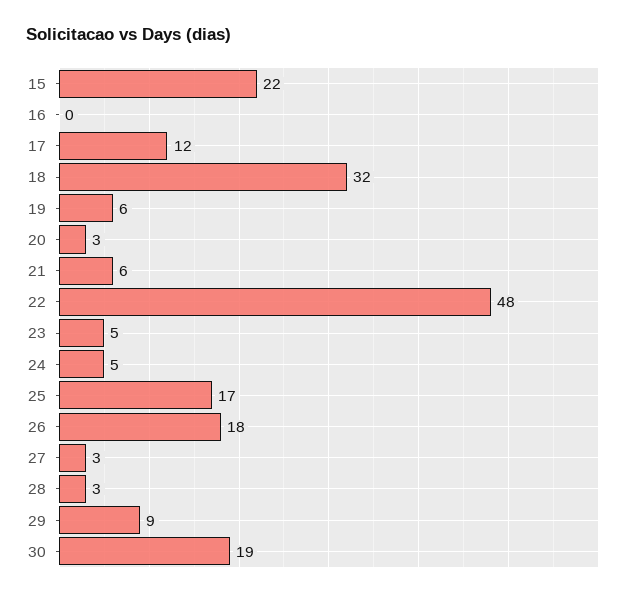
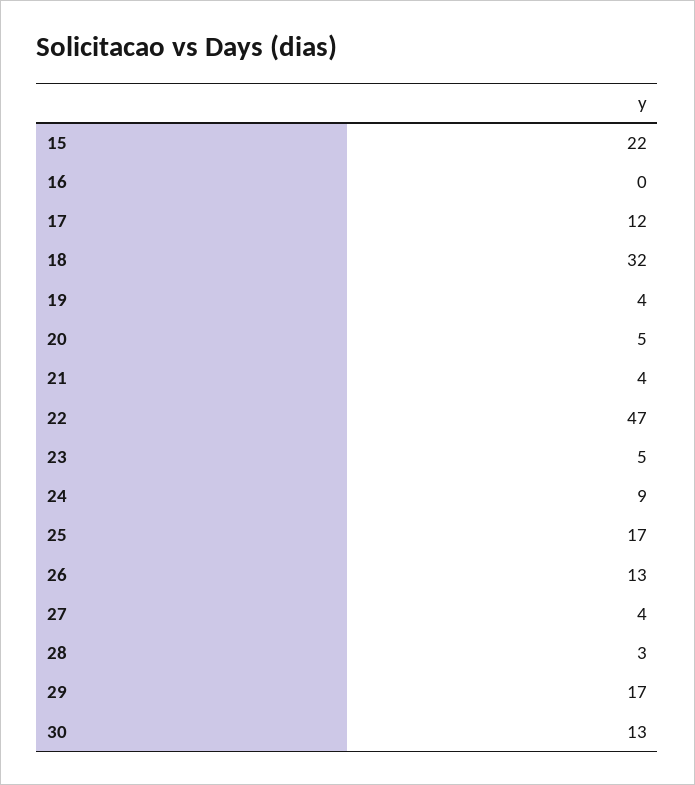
19: 6 -> 4
20: 3 -> 5
21: 6 -> 4
22: 48 -> 47
24: 5 -> 9
26: 18 -> 13
27: 3 -> 4
29: 9 -> 17
30: 19 -> 13

